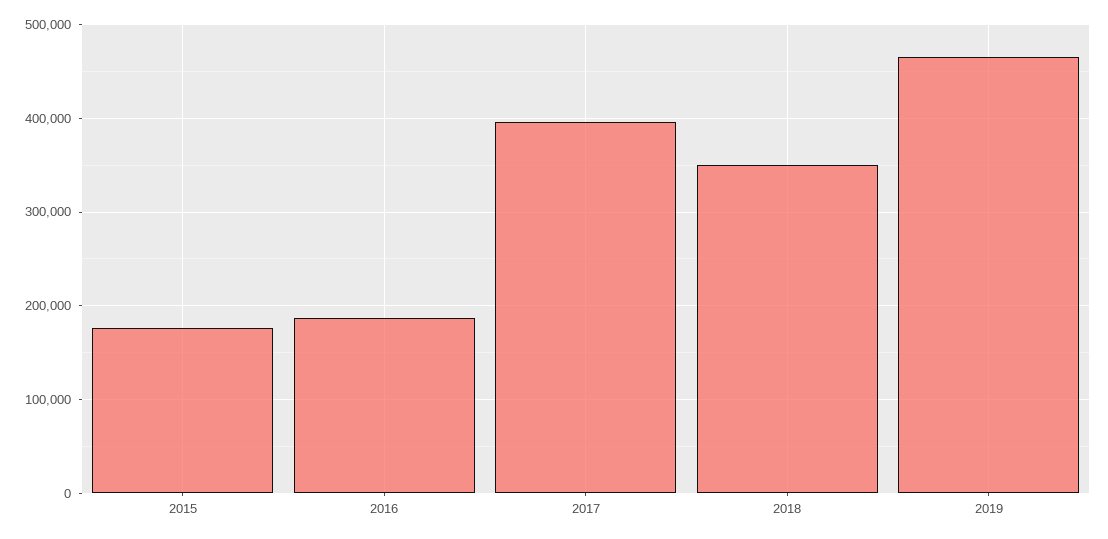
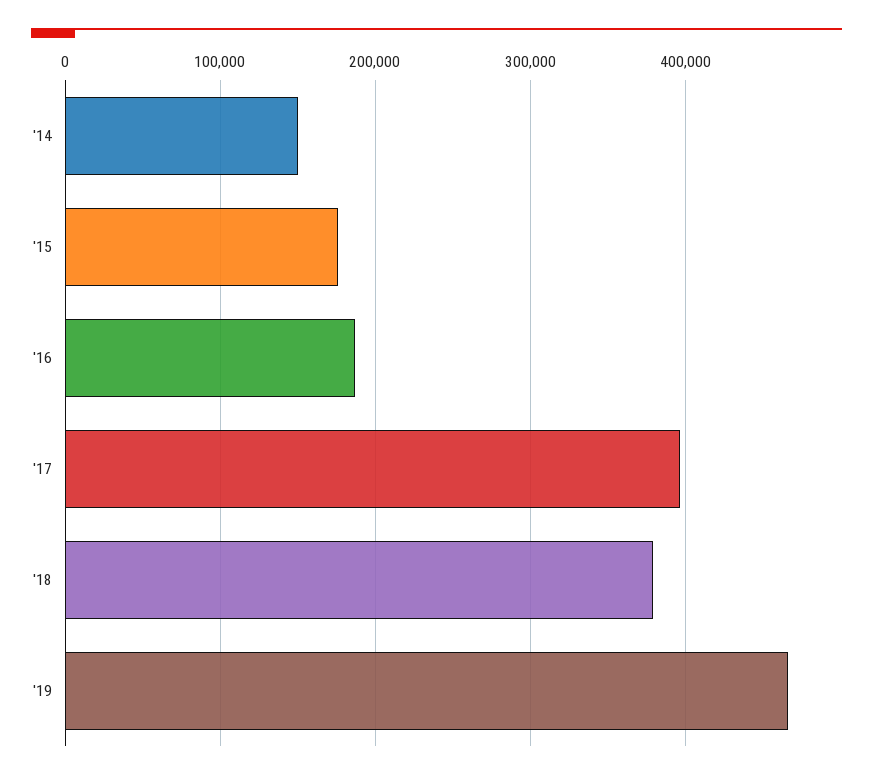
2018: 350000 -> 380000
'14: none -> 150000

